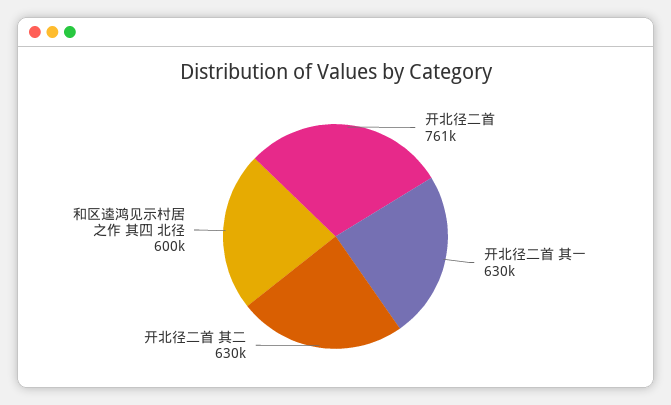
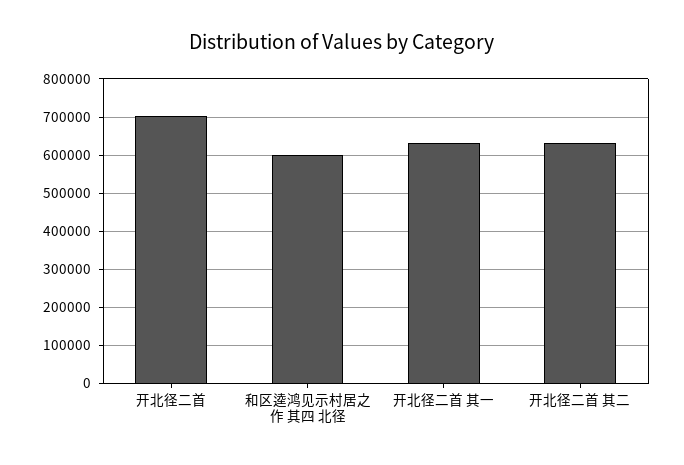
开北径二首: 761000 -> 700000

